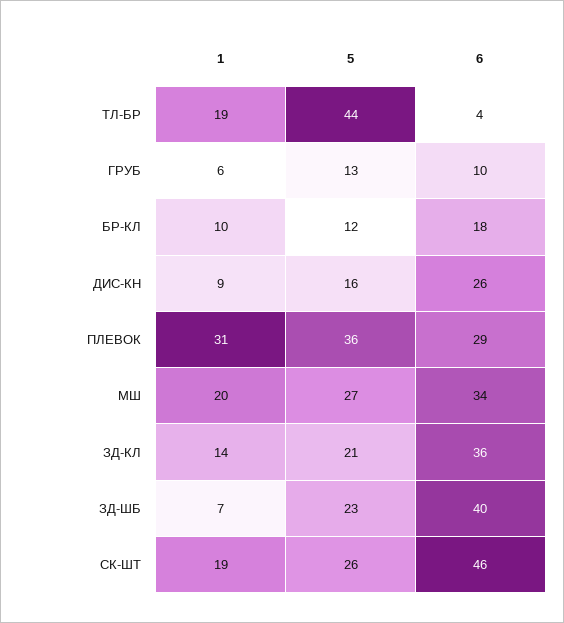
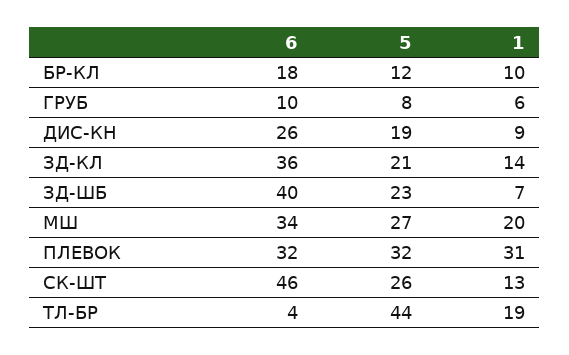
5, ГРУБ: 13 -> 8
5, ДИС-КН: 16 -> 19
5, ПЛЕВОК: 36 -> 32
6, ПЛЕВОК: 29 -> 32
1, СК-ШТ: 19 -> 13

